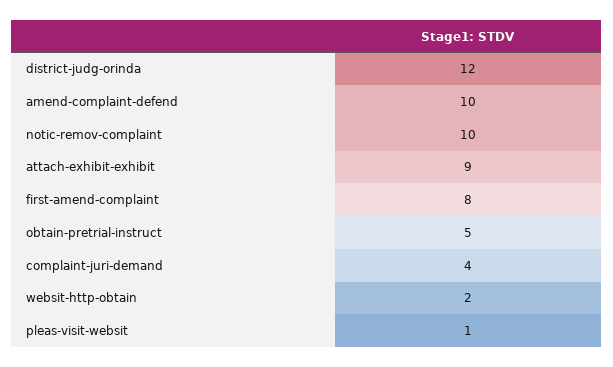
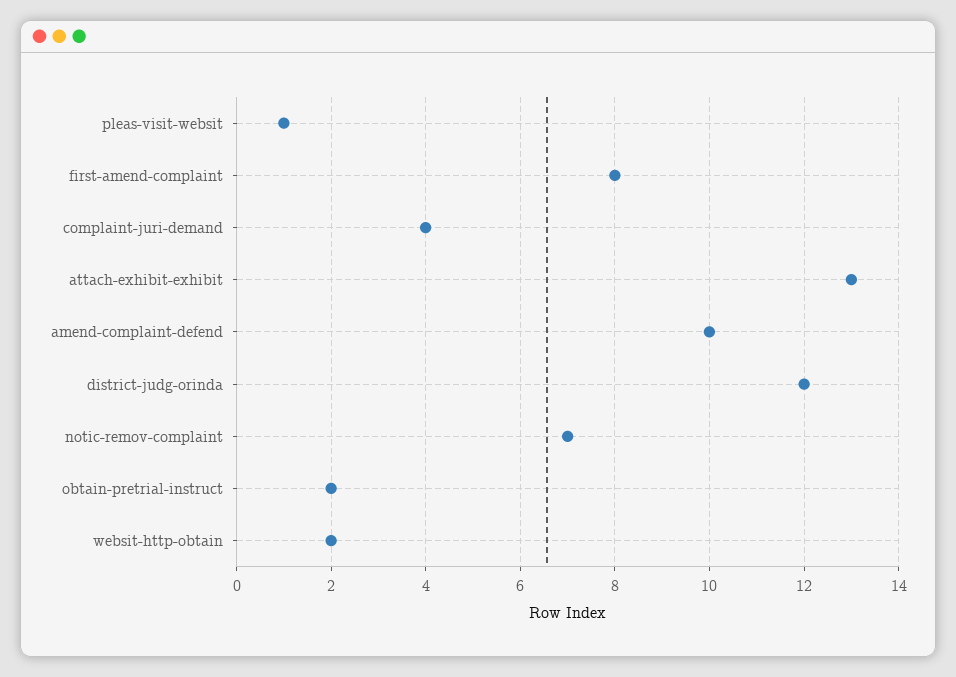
notic-remov-complaint: 10 -> 7
attach-exhibit-exhibit: 9 -> 13
obtain-pretrial-instruct: 5 -> 2

